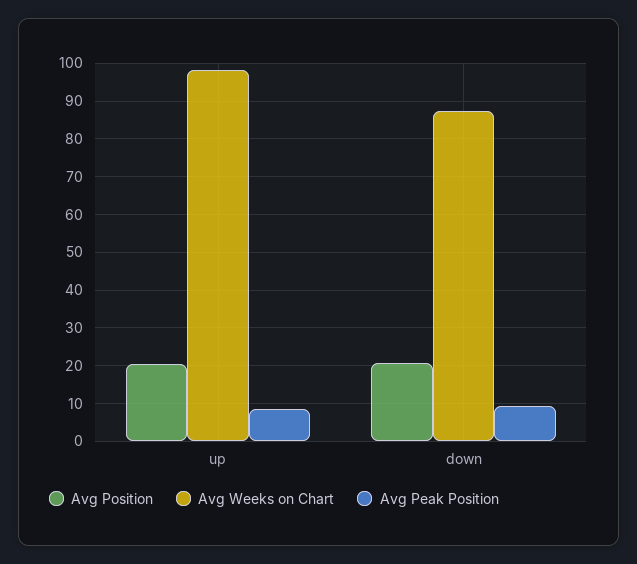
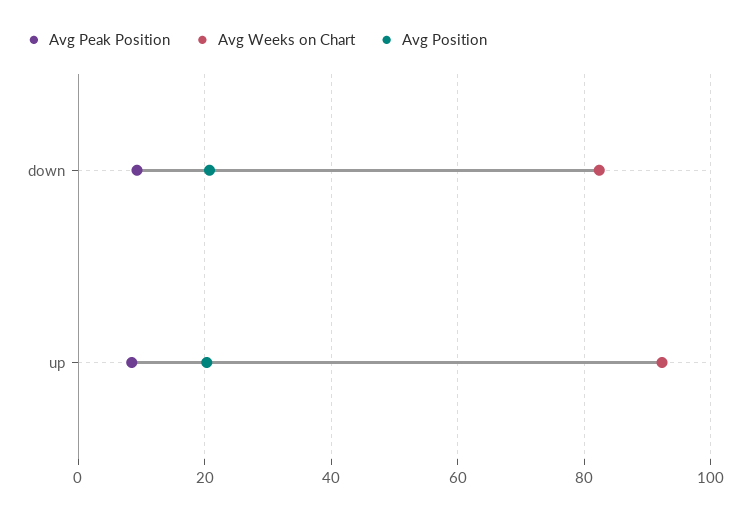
Avg Weeks on Chart, up: 98 -> 92
Avg Weeks on Chart, down: 88 -> 82

